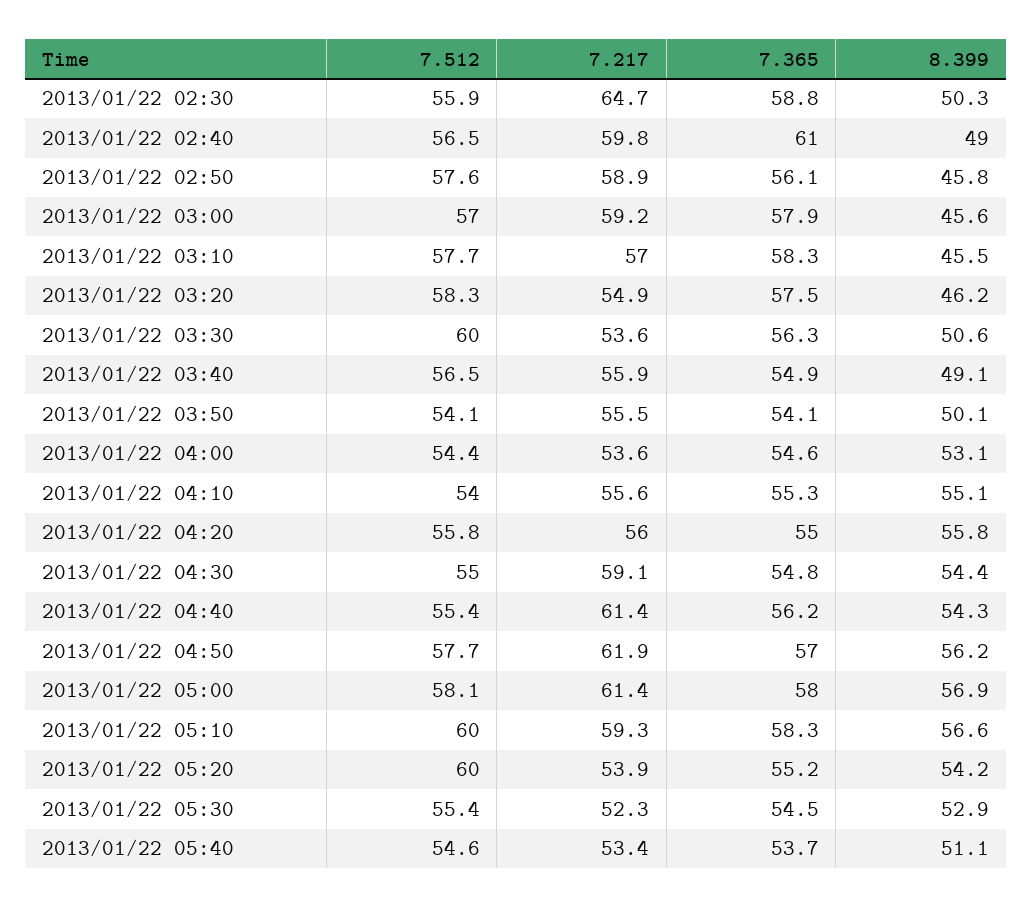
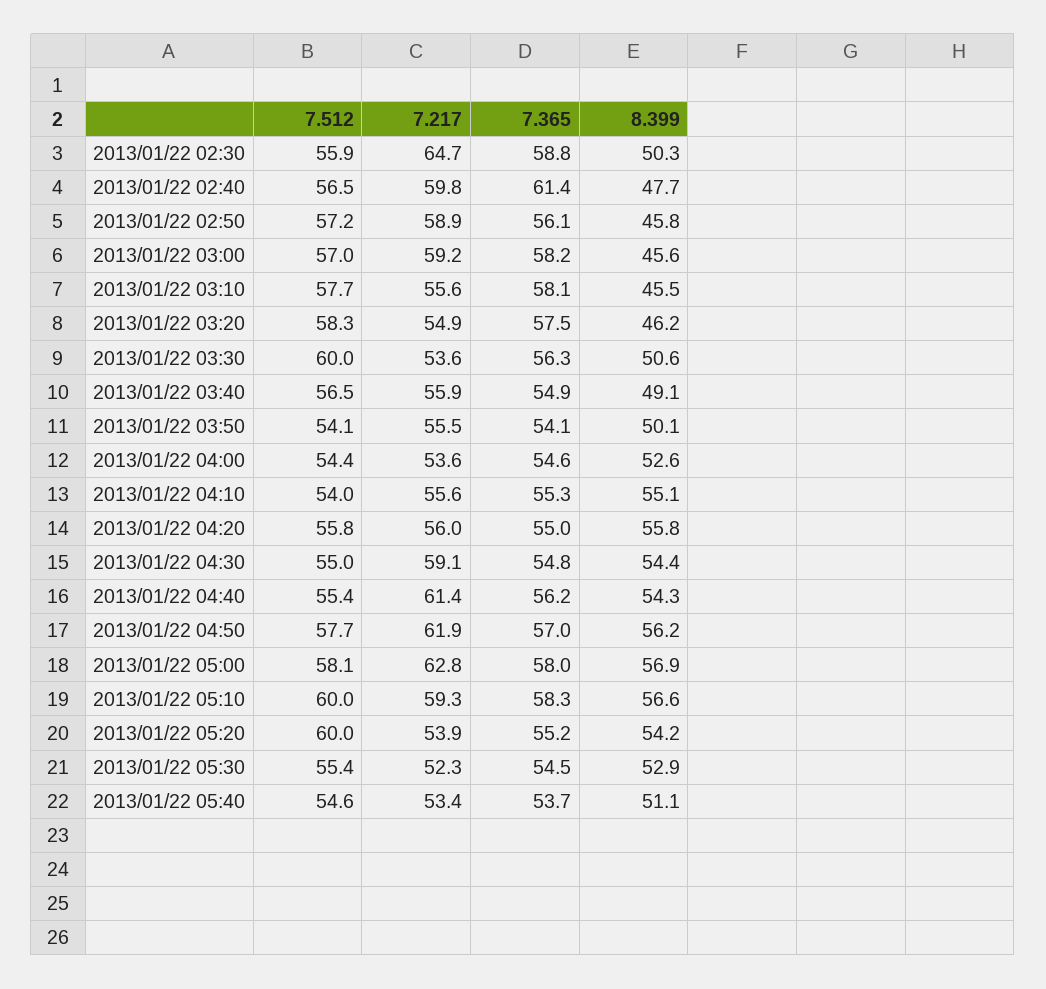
7.365, 2013/01/22 02:40: 61 -> 61.4
8.399, 2013/01/22 02:40: 49 -> 47.7
7.512, 2013/01/22 02:50: 57.6 -> 57.2
7.365, 2013/01/22 03:00: 57.9 -> 58.2
7.217, 2013/01/22 03:10: 57 -> 55.6
7.365, 2013/01/22 03:10: 58.3 -> 58.1
8.399, 2013/01/22 04:00: 53.1 -> 52.6
7.217, 2013/01/22 05:00: 61.4 -> 62.8

